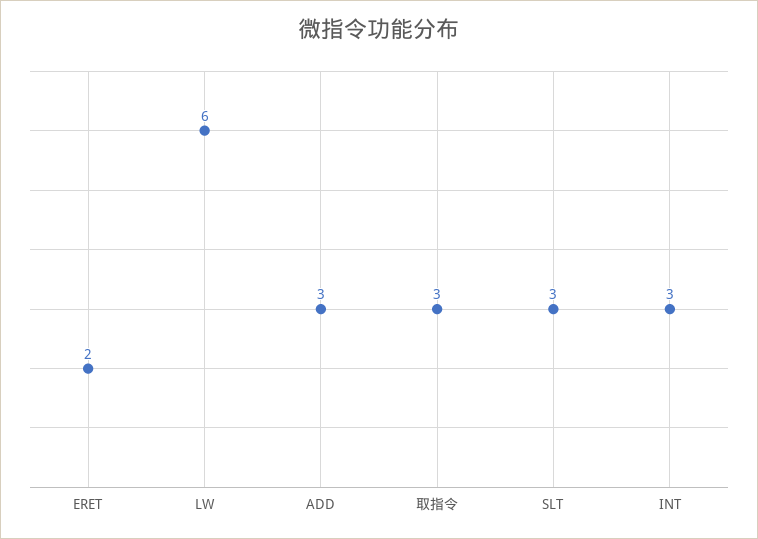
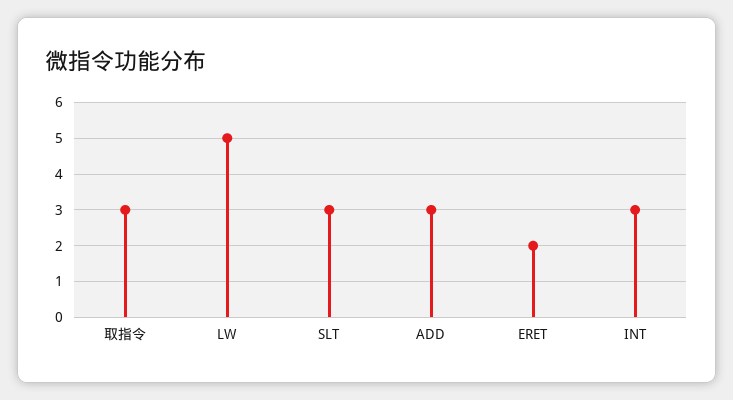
LW: 6 -> 5

